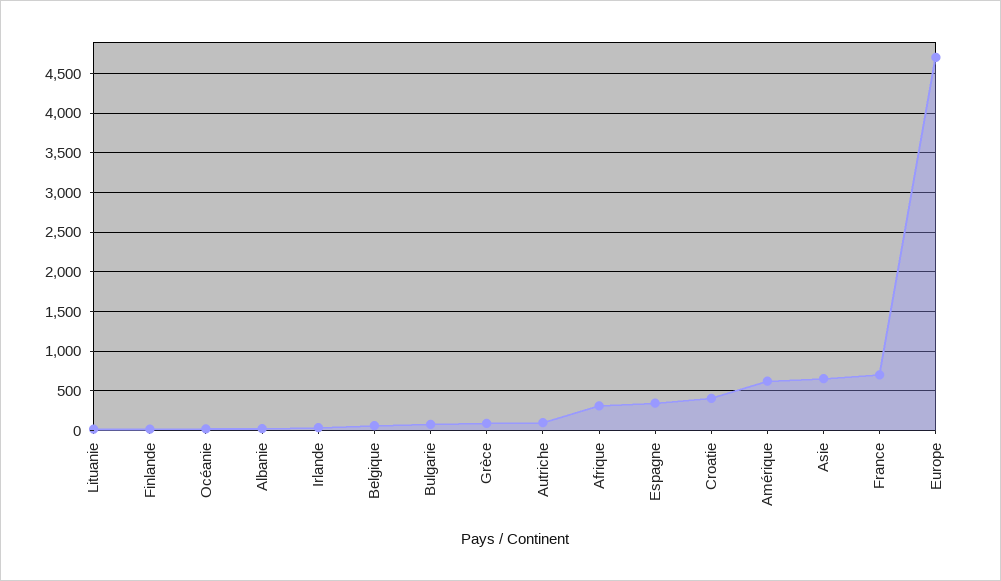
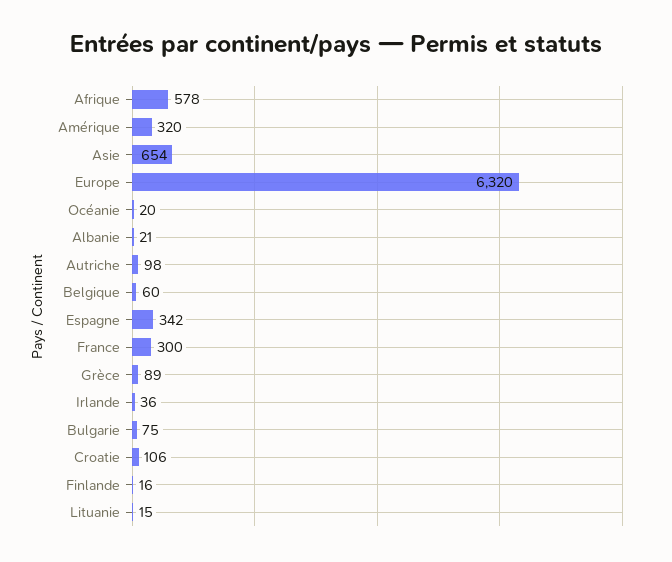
Afrique: 300 -> 578
Croatie: 400 -> 106
Amérique: 600 -> 320
France: 700 -> 300
Europe: 4700 -> 6320

